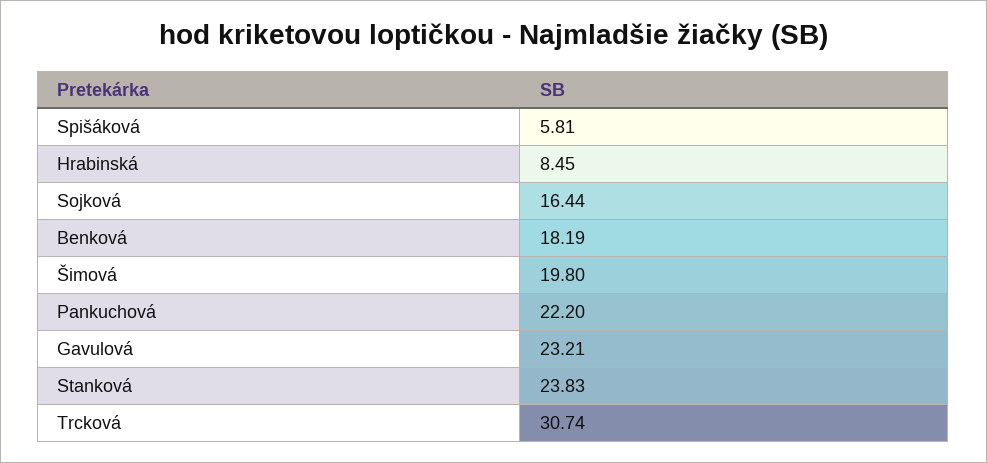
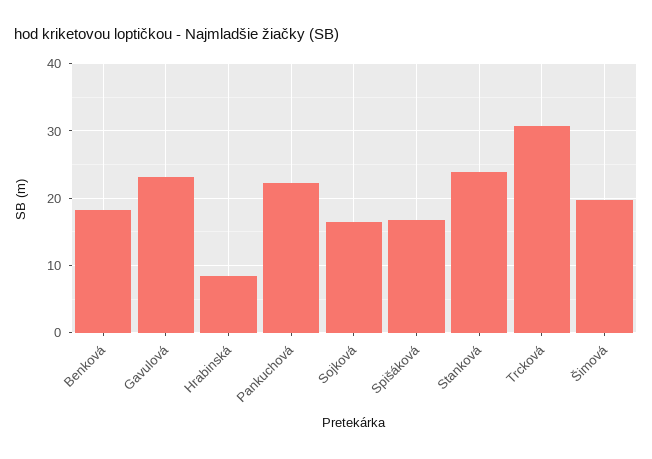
Spišáková: 5.81 -> 17

